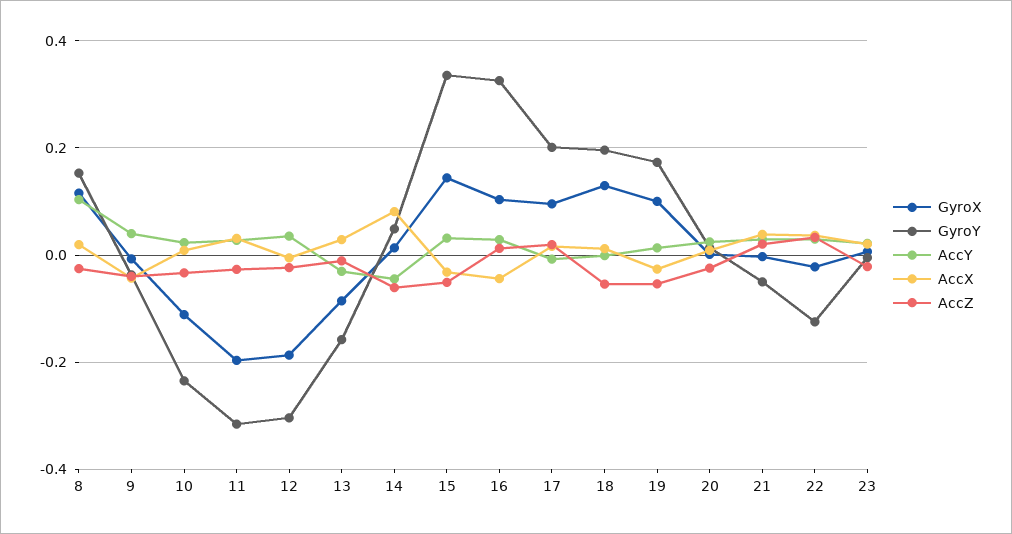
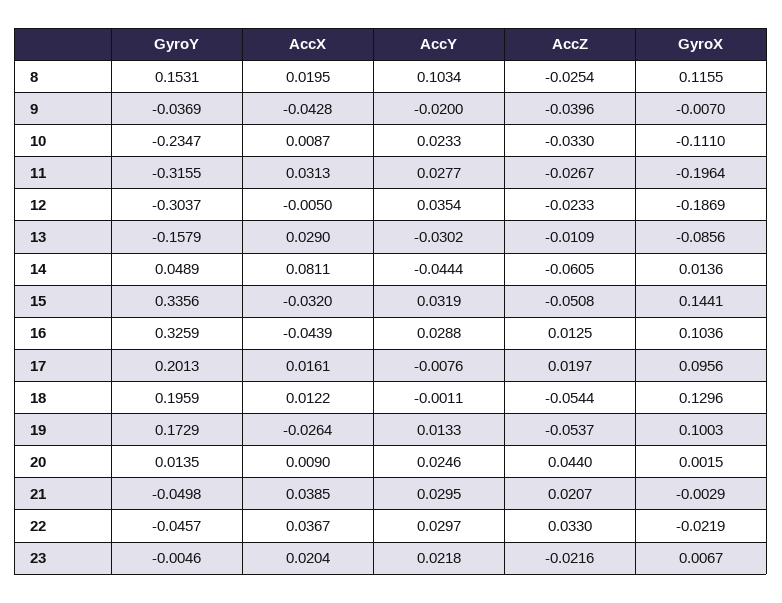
AccY, 9: 0.04 -> -0.02
AccZ, 20: -0.02 -> 0.044
GyroY, 22: -0.12 -> -0.0457

